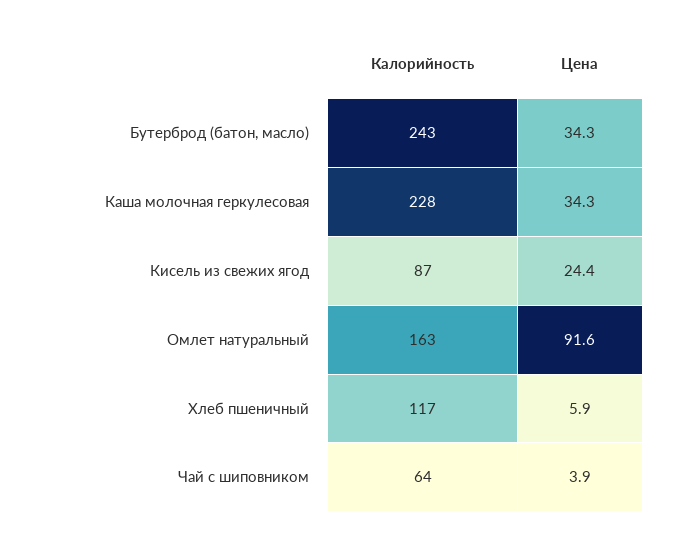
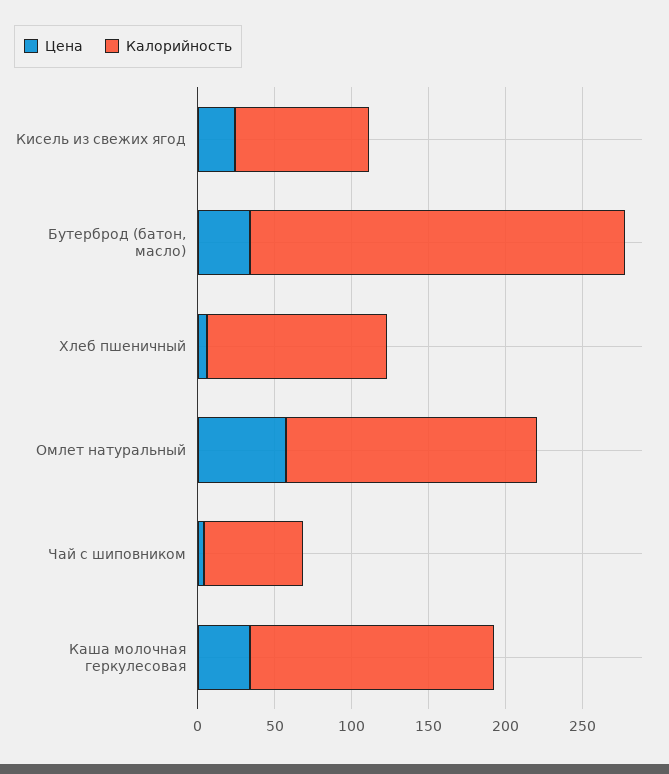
Калорийность, Каша молочная геркулесовая: 228 -> 160
Цена, Омлет натуральный: 91.6 -> 60

